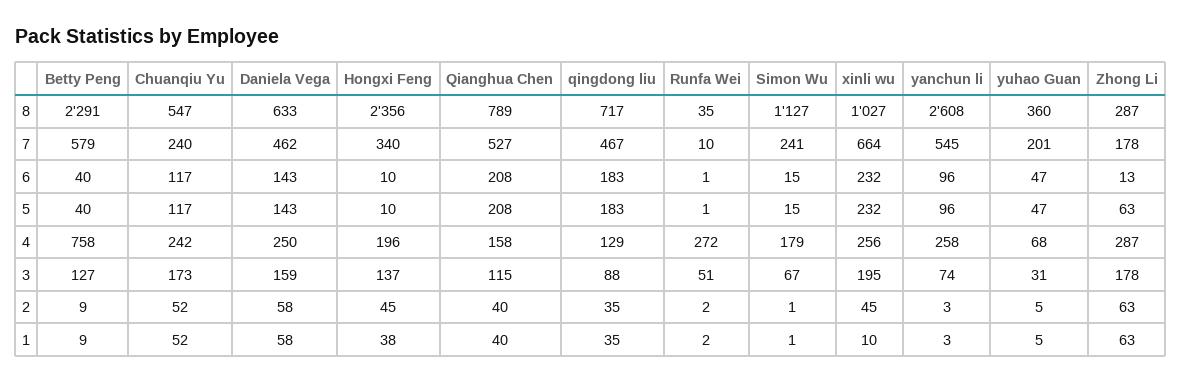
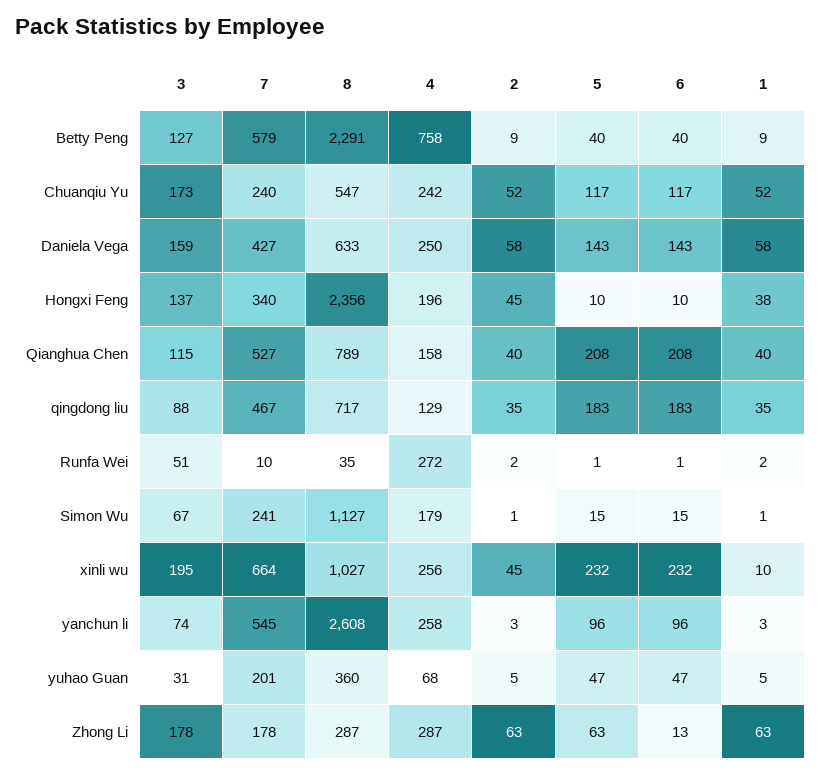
Daniela Vega, 7: 462 -> 427

